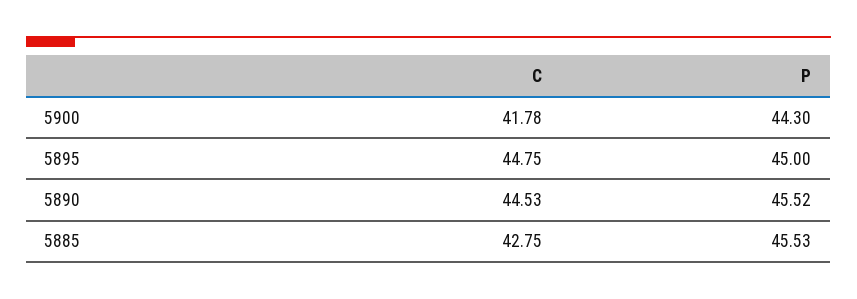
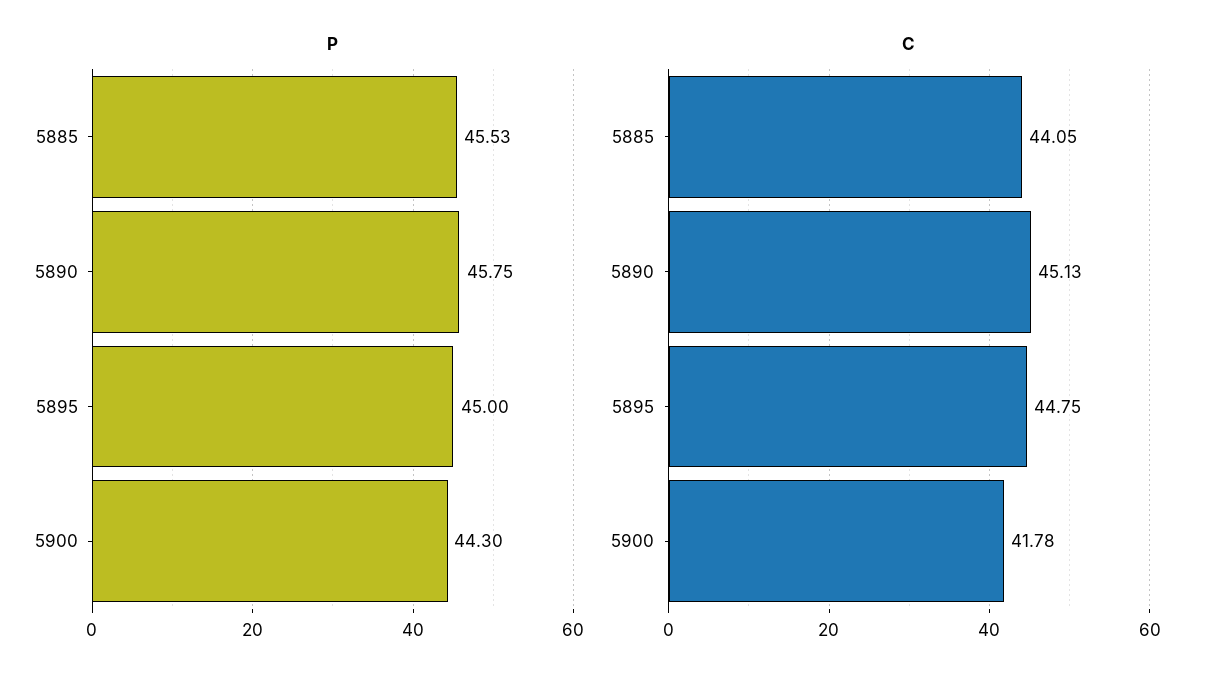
C, 5890: 44.53 -> 45.13
P, 5890: 45.52 -> 45.75
C, 5885: 42.75 -> 44.05

